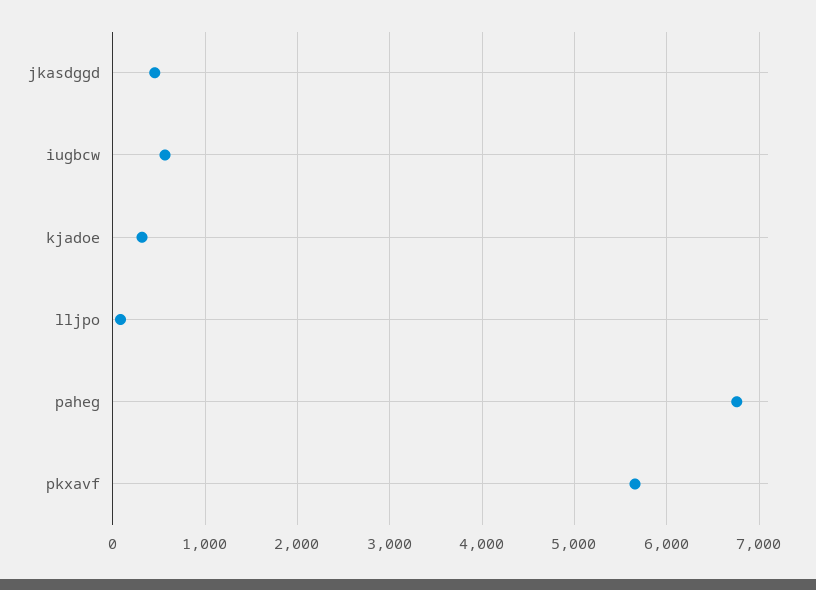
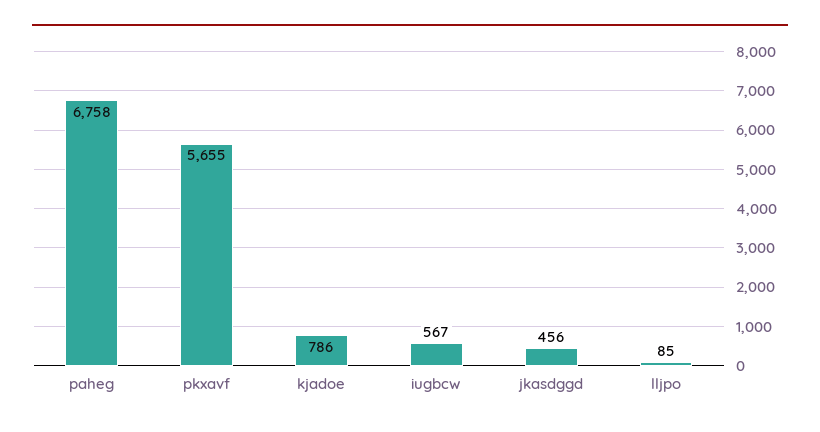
kjadoe: 300 -> 786

